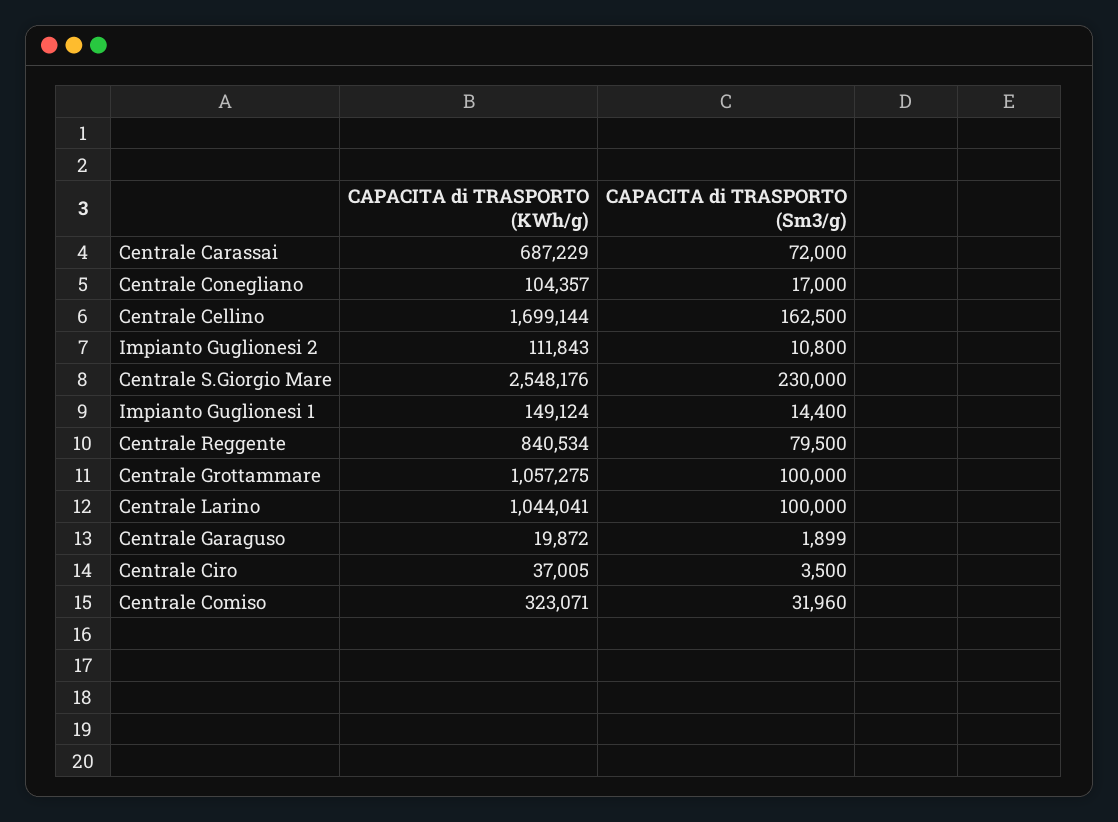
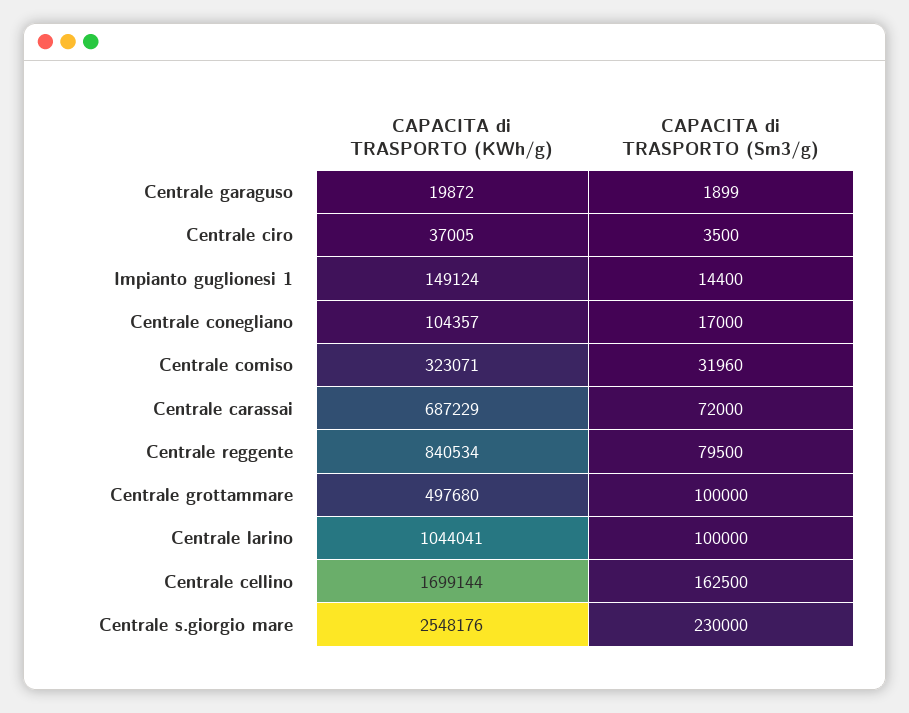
CAPACITA di TRASPORTO (KWh/g), Impianto Guglionesi 2: 111843 -> none
CAPACITA di TRASPORTO (Sm3/g), Impianto Guglionesi 2: 10800 -> none
CAPACITA di TRASPORTO (KWh/g), Centrale Grottammare: 1057275 -> 497680

